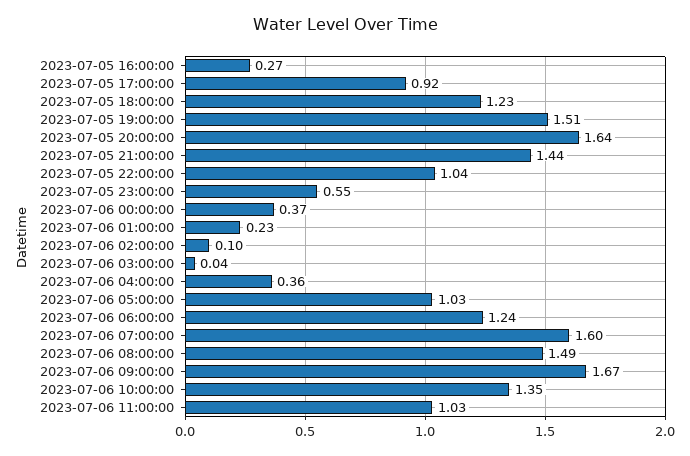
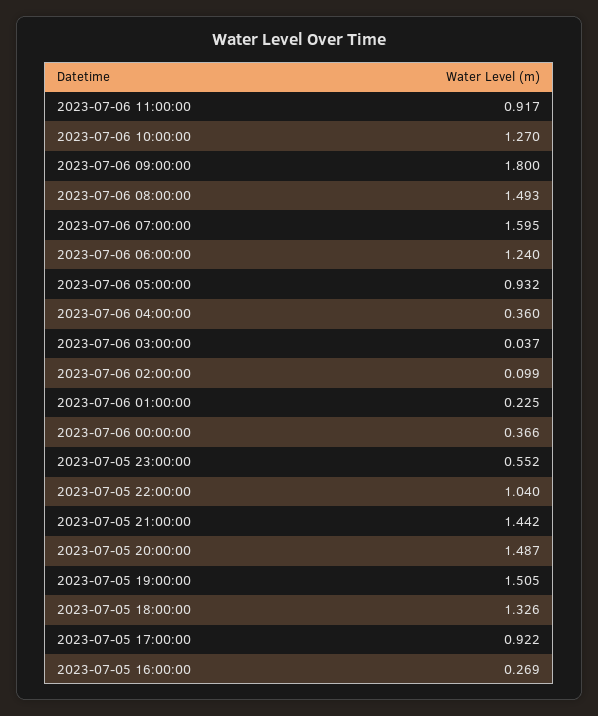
2023-07-05 18:00:00: 1.23 -> 1.326
2023-07-05 20:00:00: 1.64 -> 1.487
2023-07-06 05:00:00: 1.03 -> 0.932
2023-07-06 09:00:00: 1.67 -> 1.8
2023-07-06 10:00:00: 1.35 -> 1.27
2023-07-06 11:00:00: 1.03 -> 0.917

